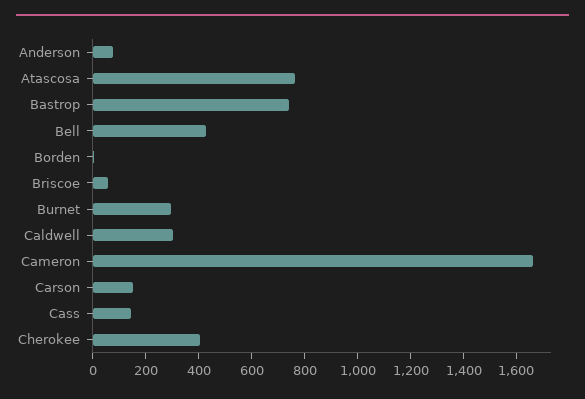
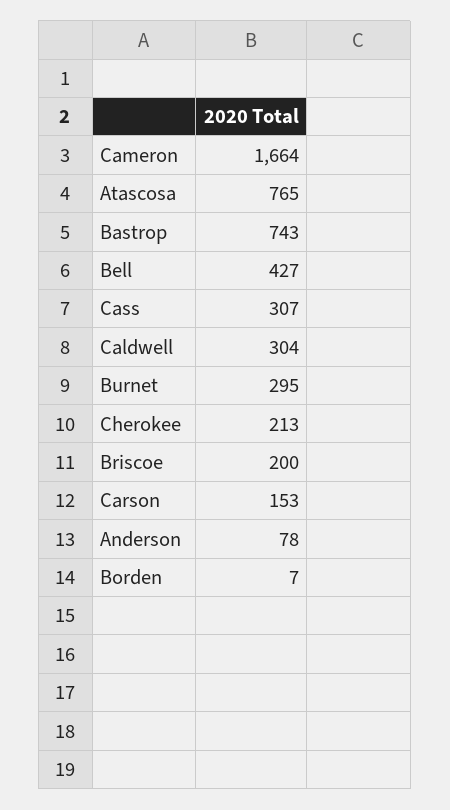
Briscoe: 50 -> 200
Cass: 150 -> 307
Cherokee: 400 -> 213

